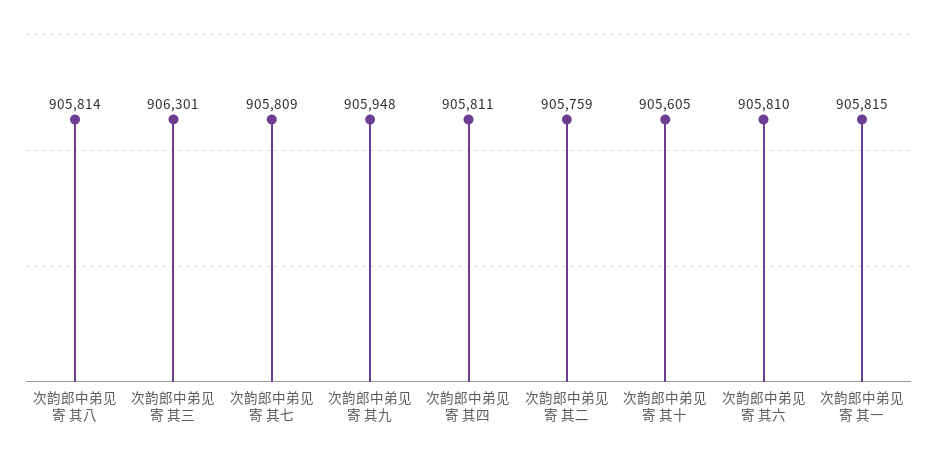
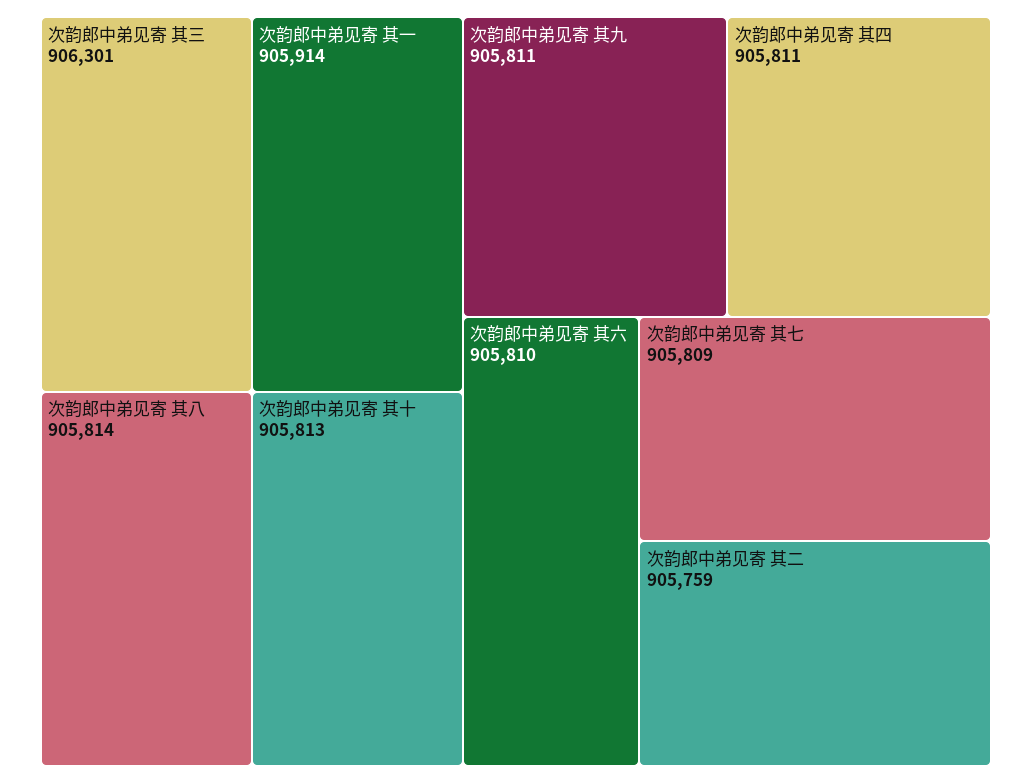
次韵郎中弟见寄 其九: 905948 -> 905811
次韵郎中弟见寄 其十: 905605 -> 905813
次韵郎中弟见寄 其一: 905815 -> 905914

